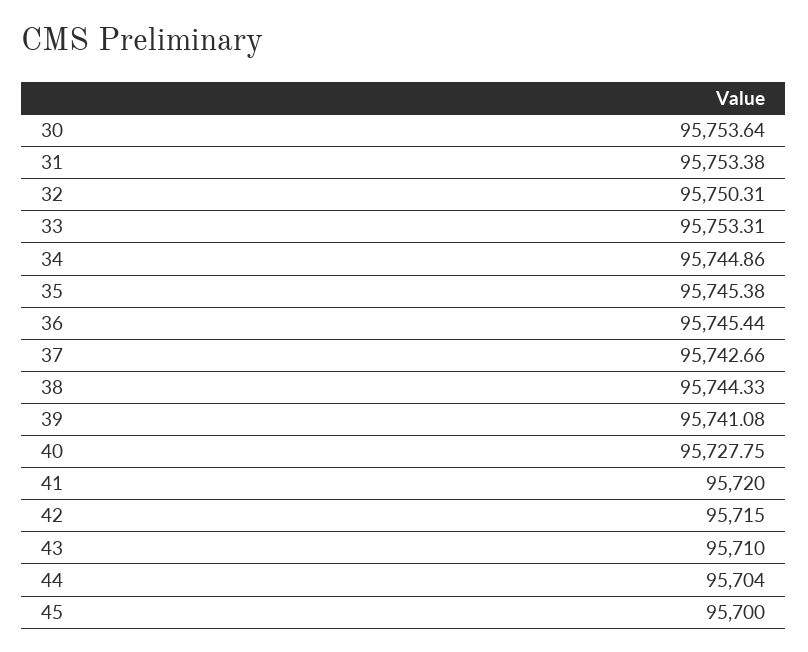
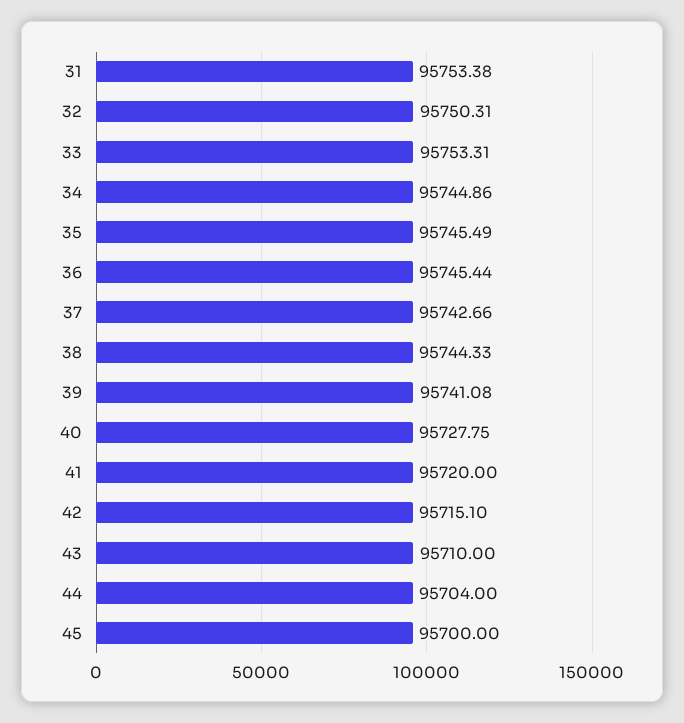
30: 95753.64 -> none
35: 95745.38 -> 95745.49
42: 95715 -> 95715.1

